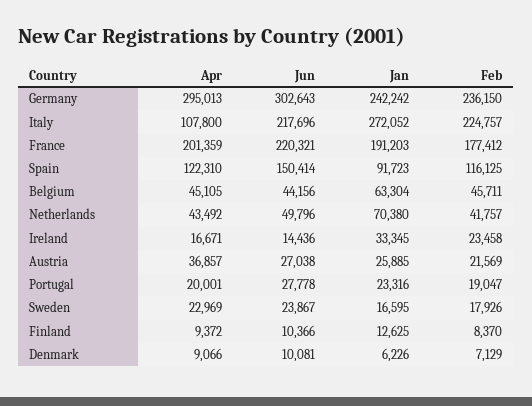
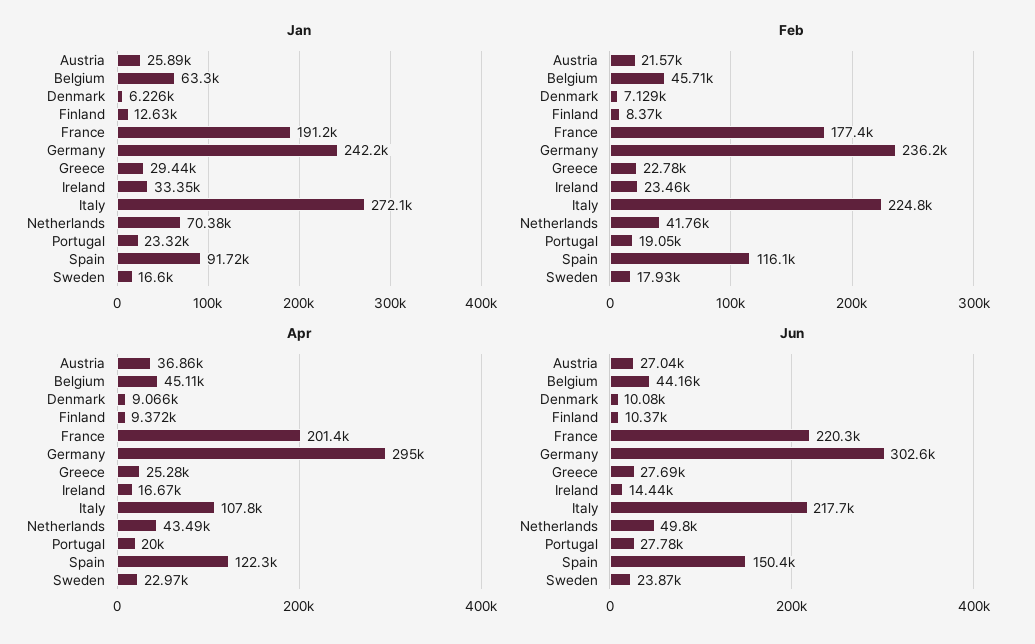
Jan, Greece: none -> 29440
Feb, Greece: none -> 22780
Apr, Greece: none -> 25280
Jun, Greece: none -> 27690

